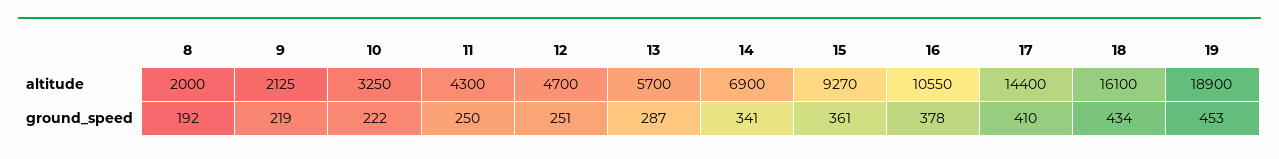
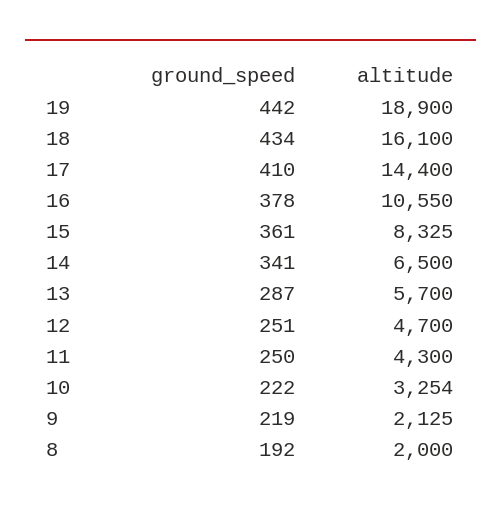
10, altitude: 3250 -> 3254
14, altitude: 6900 -> 6500
15, altitude: 9270 -> 8325
19, ground_speed: 453 -> 442

